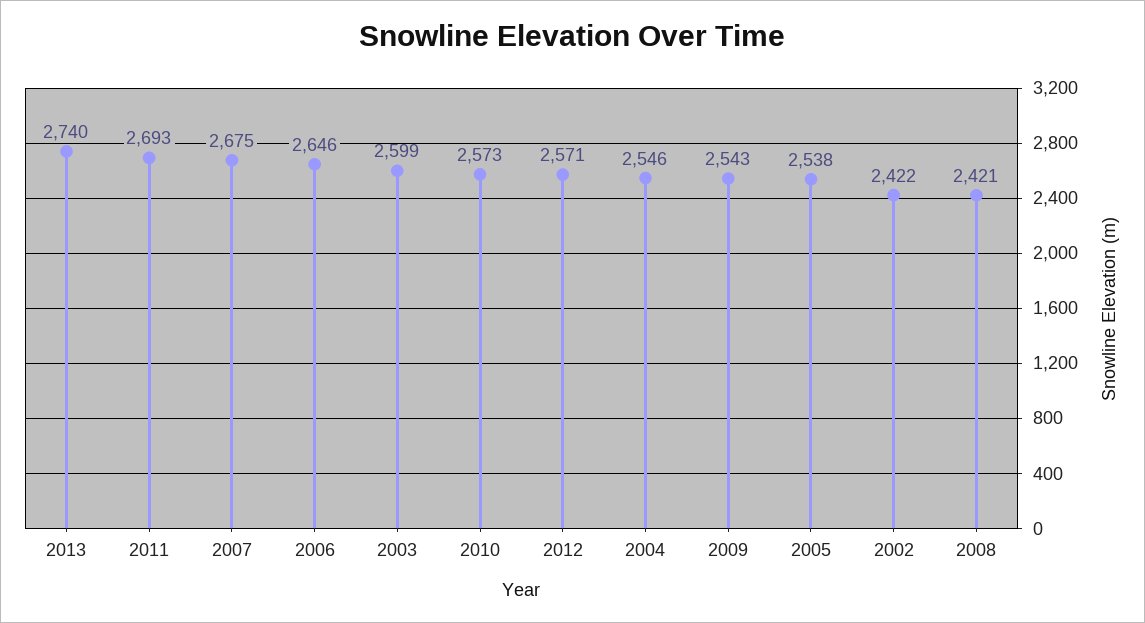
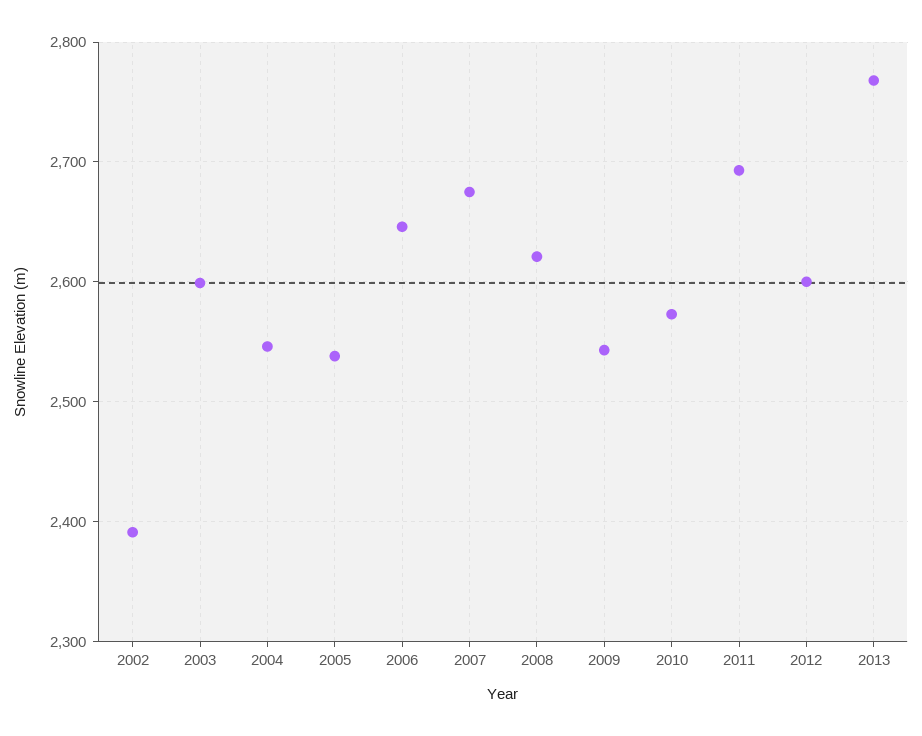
2013: 2740 -> 2770
2012: 2571 -> 2600
2002: 2422 -> 2390
2008: 2421 -> 2620

